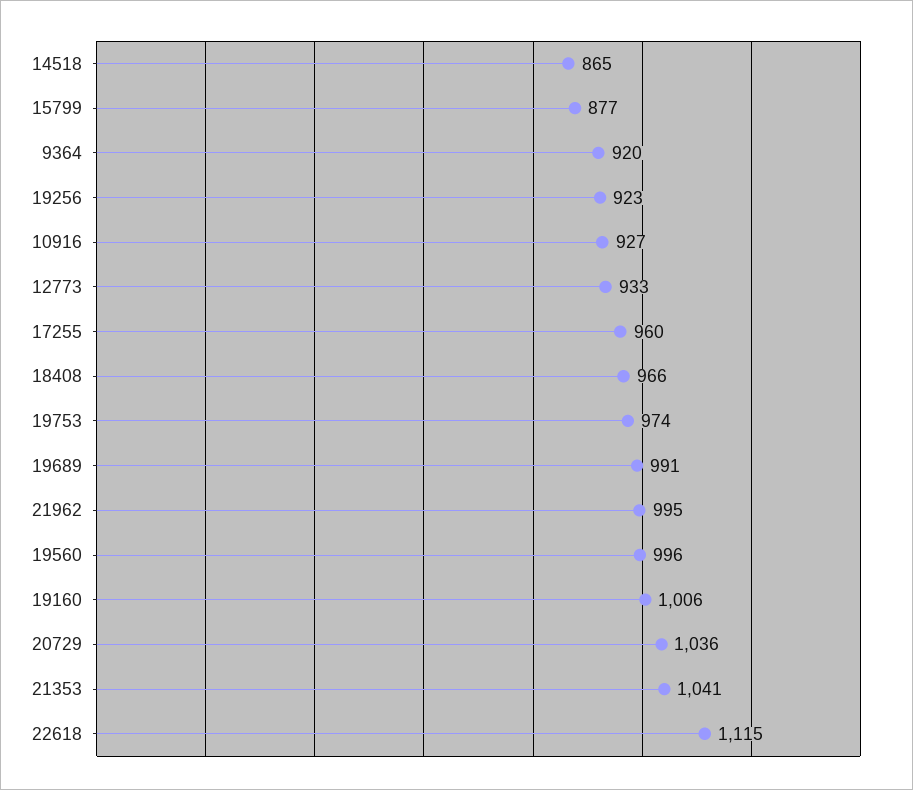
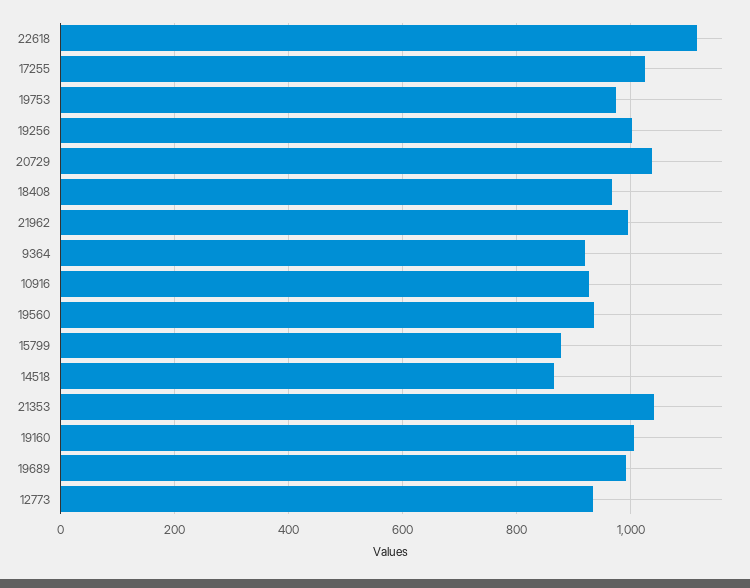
19256: 923 -> 1000
17255: 960 -> 1020
19560: 996 -> 940

